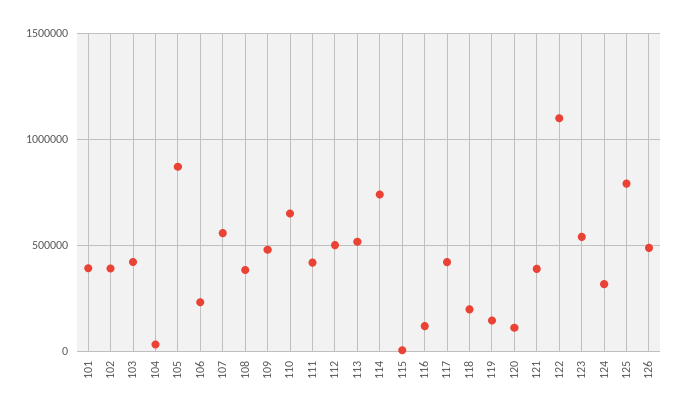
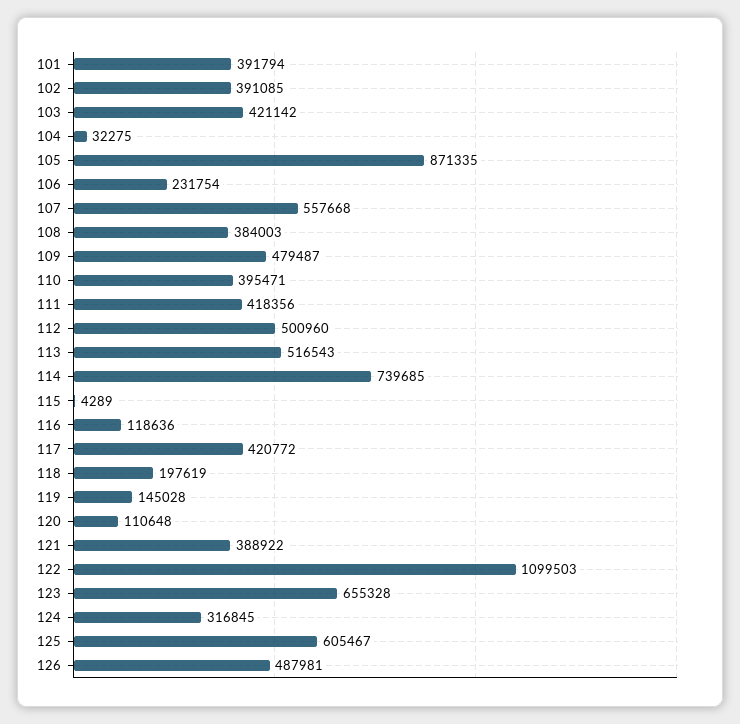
110: 650000 -> 395471
123: 550000 -> 655328
125: 800000 -> 605467

